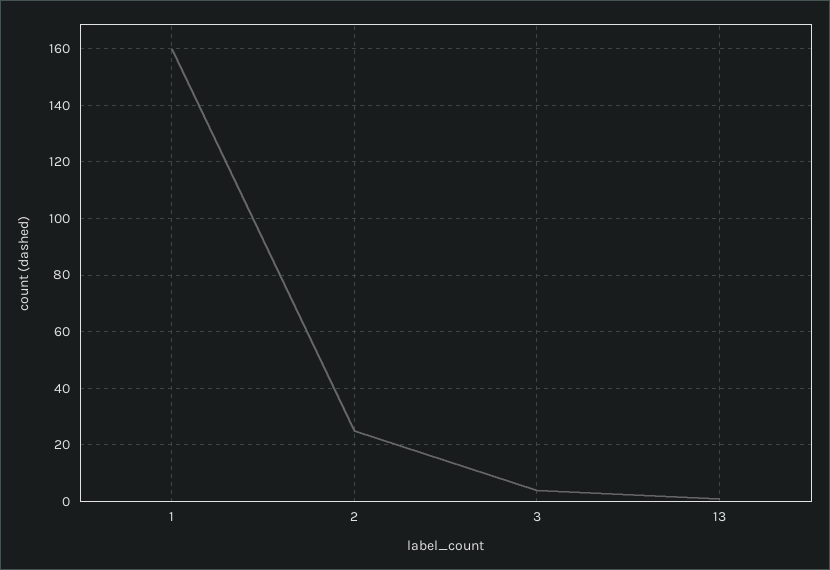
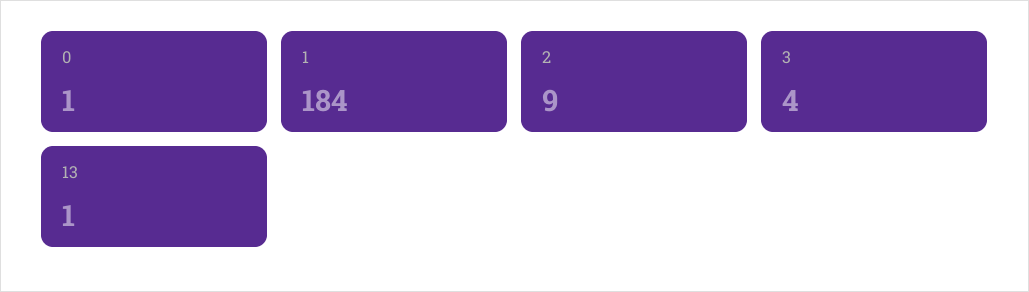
1: 160 -> 184
2: 25 -> 9
0: none -> 1

